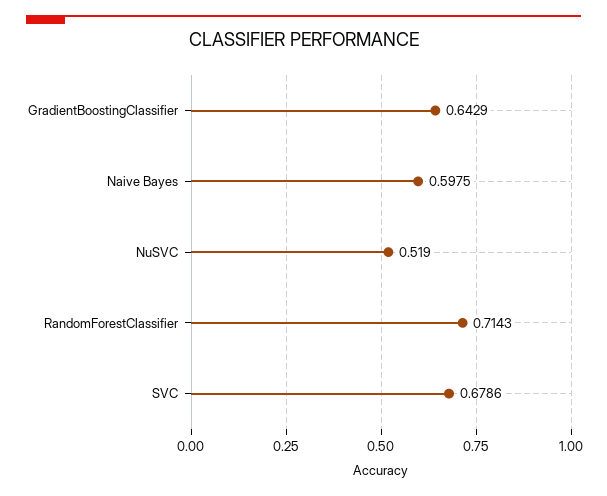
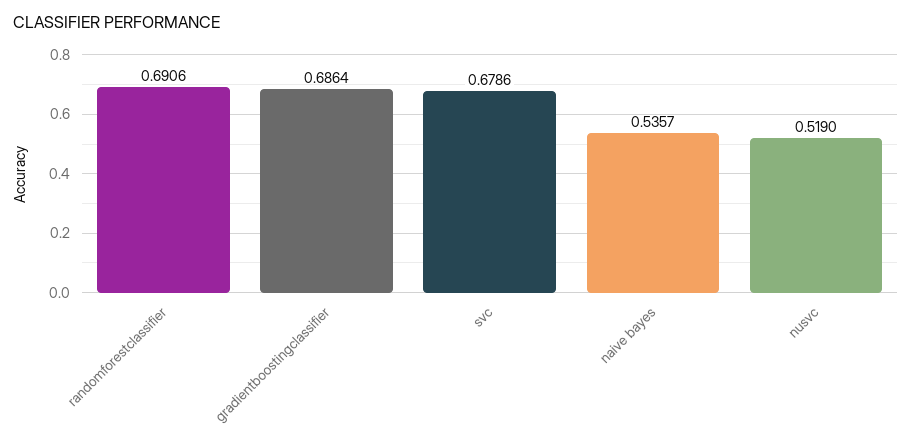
GradientBoostingClassifier: 0.6429 -> 0.6864
Naive Bayes: 0.5975 -> 0.5357
RandomForestClassifier: 0.7143 -> 0.6906

